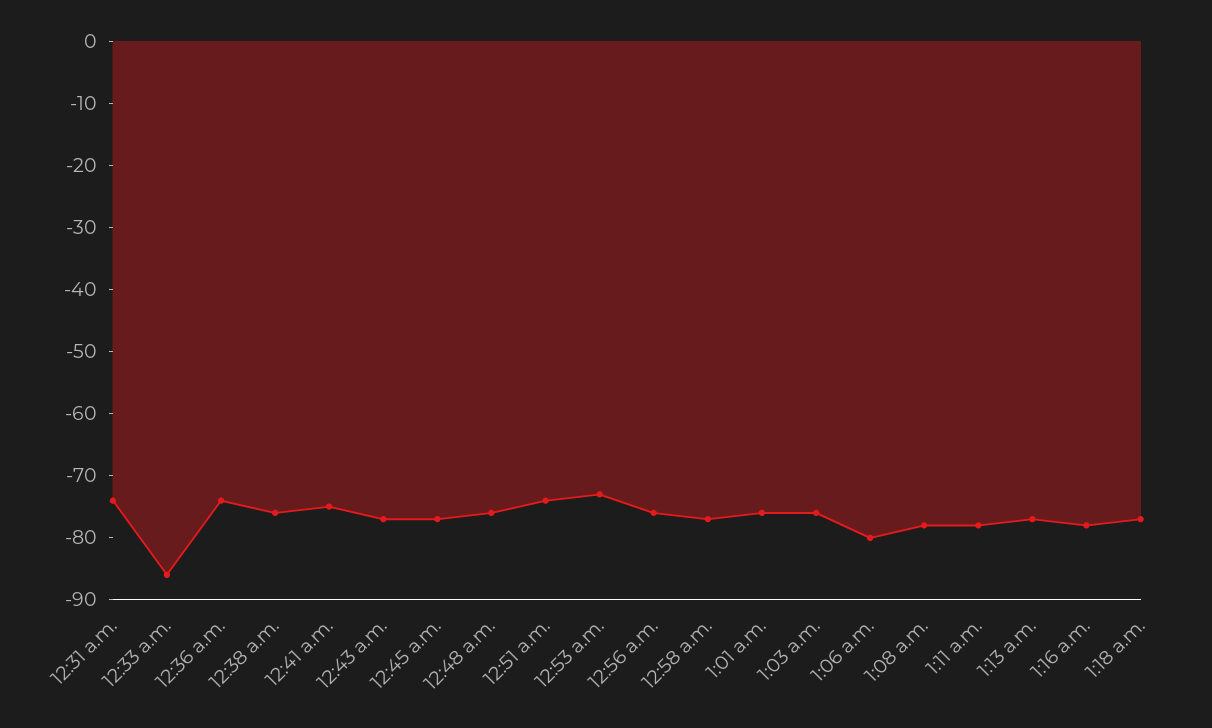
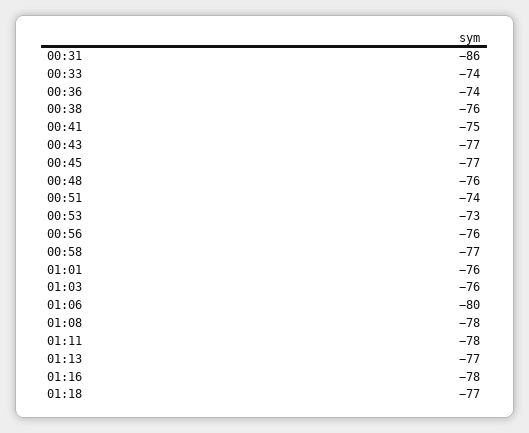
12:31 a.m.: -75 -> -86
12:33 a.m.: -85 -> -74

